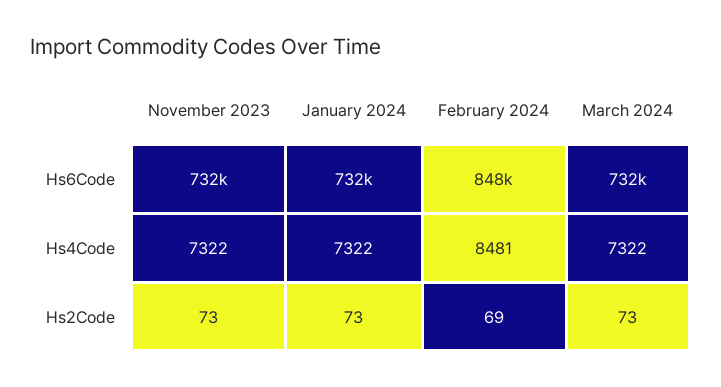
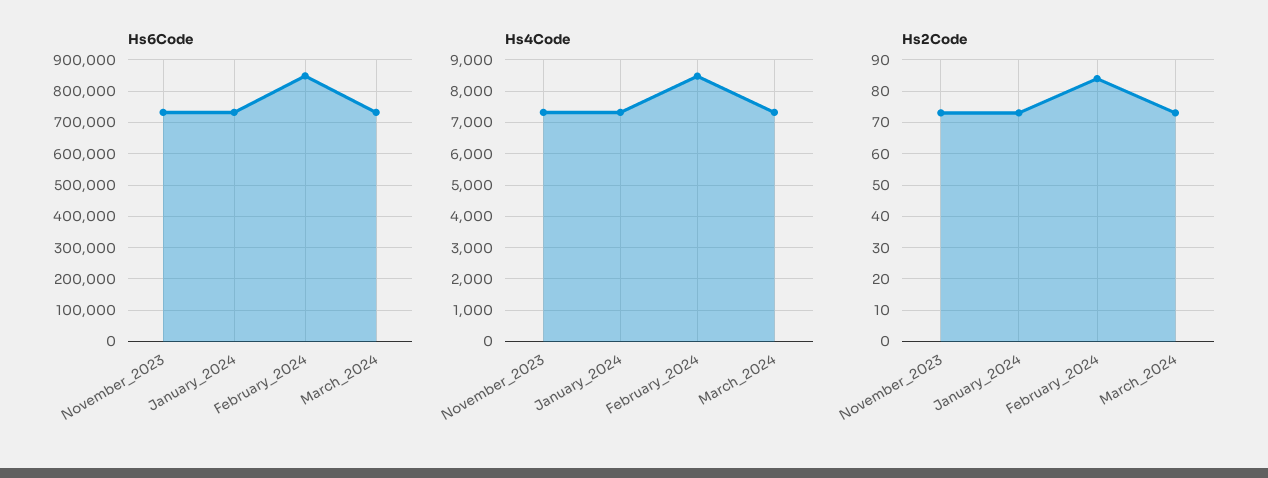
Hs2Code, February 2024: 69 -> 85

